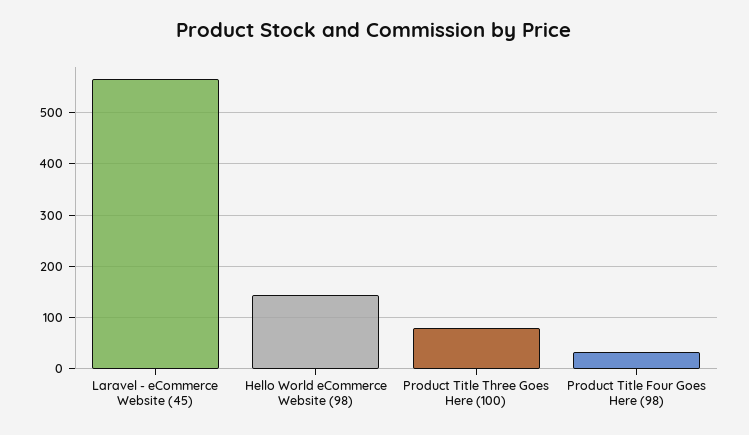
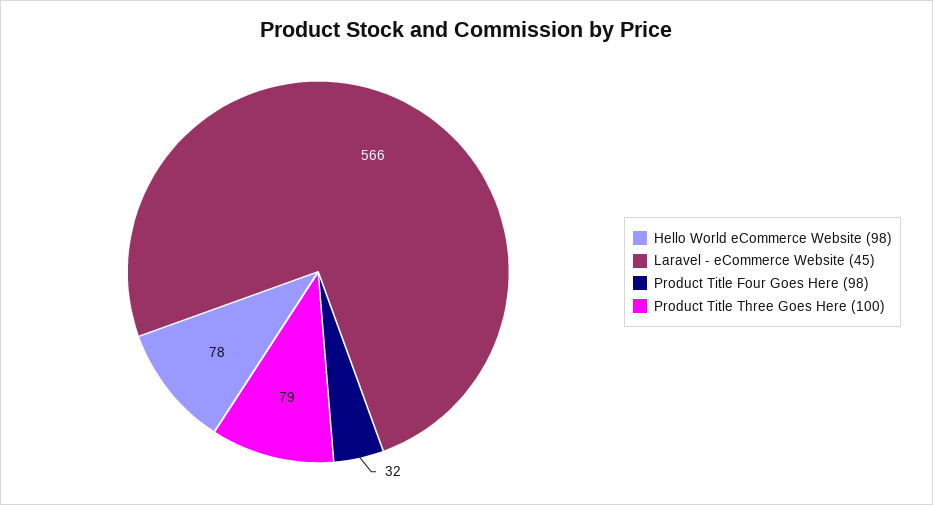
Hello World eCommerce Website (98): 140 -> 78

